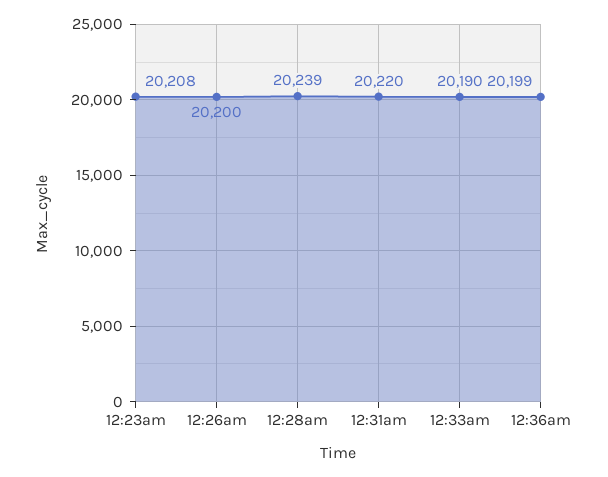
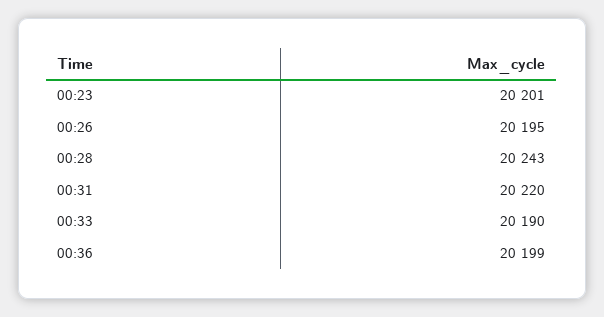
12:23am: 20208 -> 20201
12:26am: 20200 -> 20195
12:28am: 20239 -> 20243

